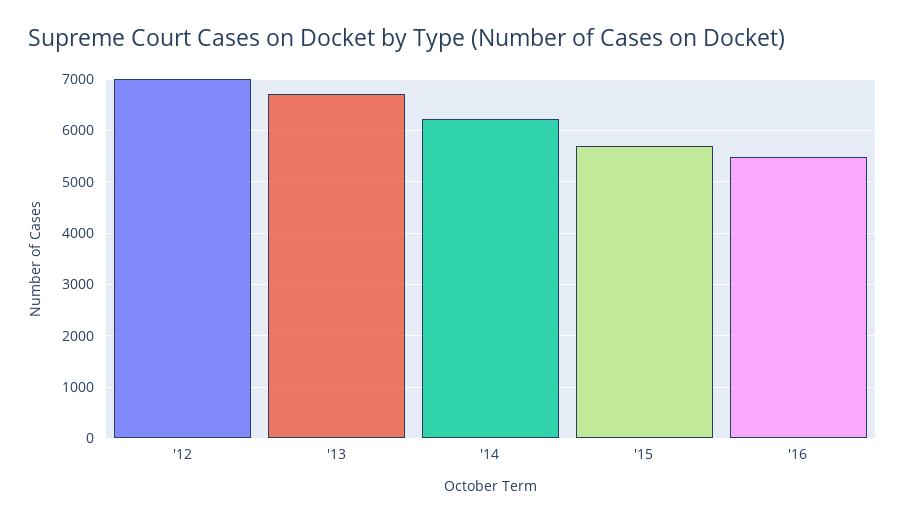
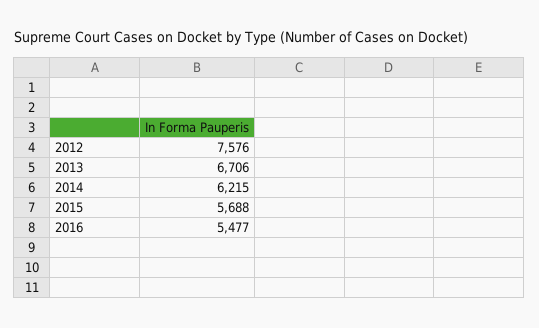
'12: 7000 -> 7576

